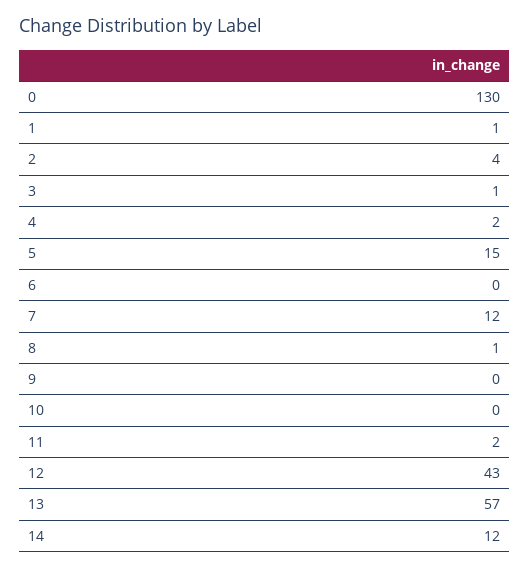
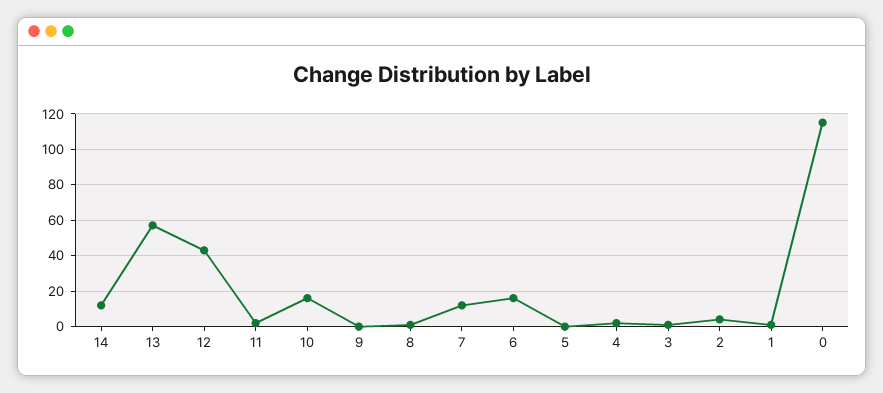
0: 130 -> 115
5: 15 -> 0
6: 0 -> 15
10: 0 -> 15

